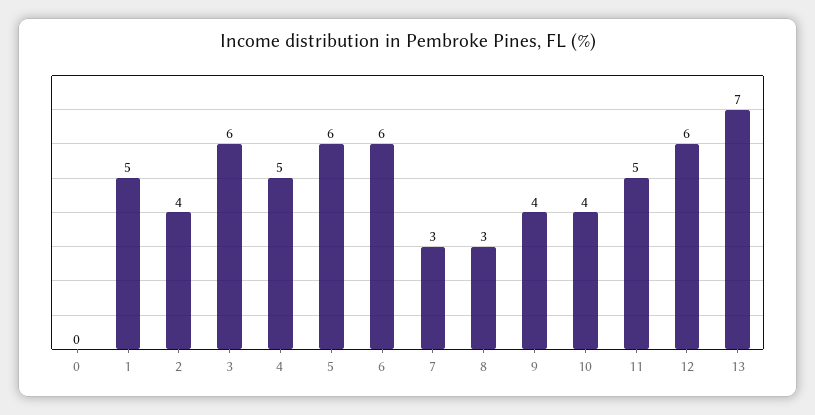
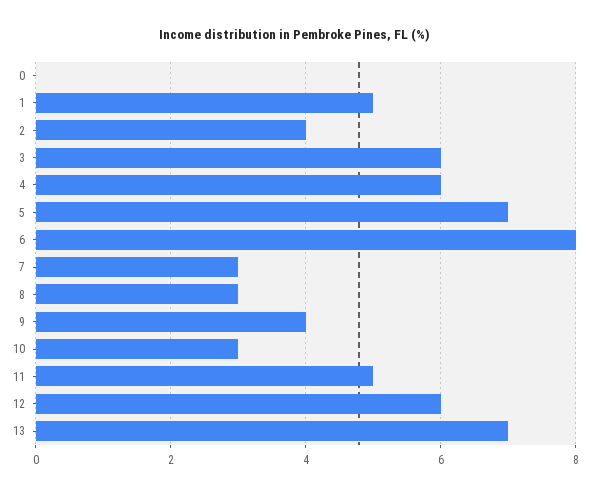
4: 5 -> 6
5: 6 -> 7
6: 6 -> 8
10: 4 -> 3

